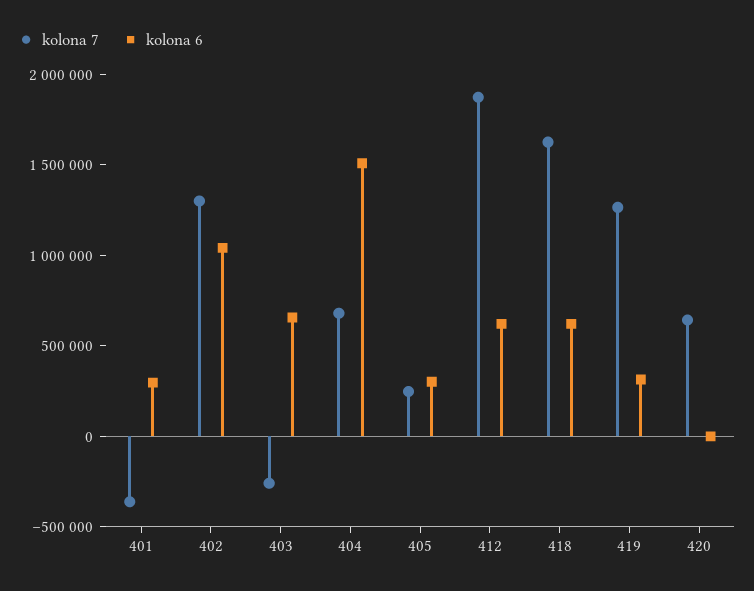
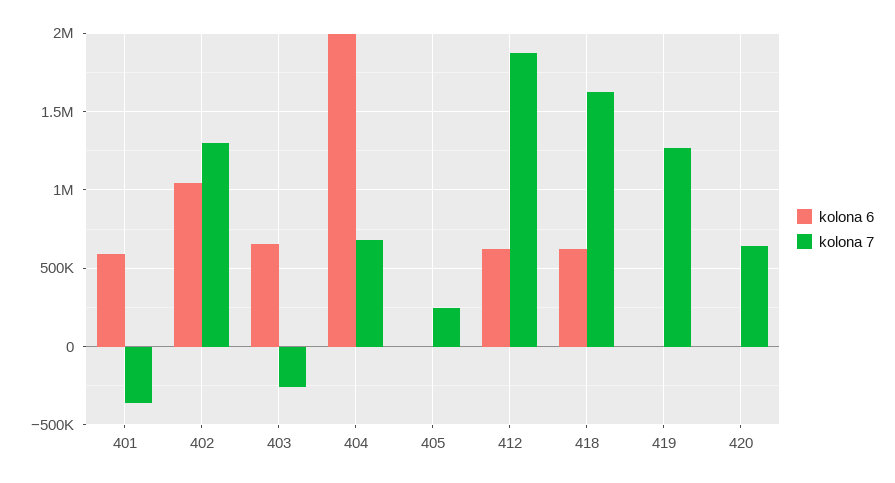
kolona 6, 401: 300000 -> 600000
kolona 6, 404: 1500000 -> 2000000
kolona 6, 405: 300000 -> 0
kolona 6, 419: 300000 -> 0

